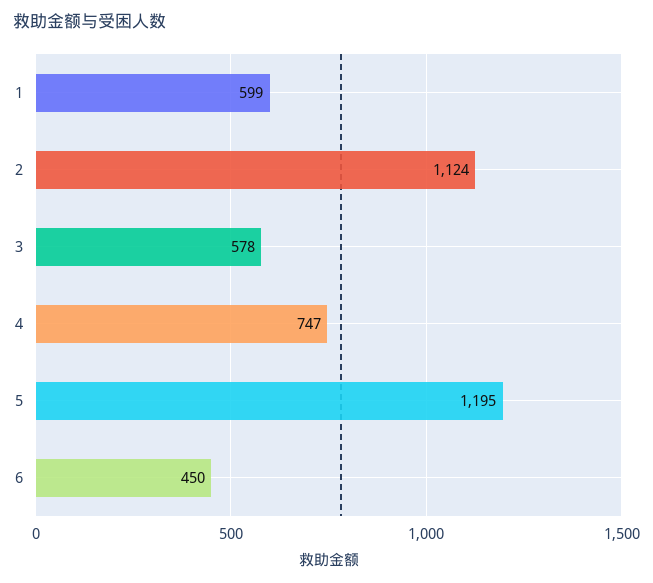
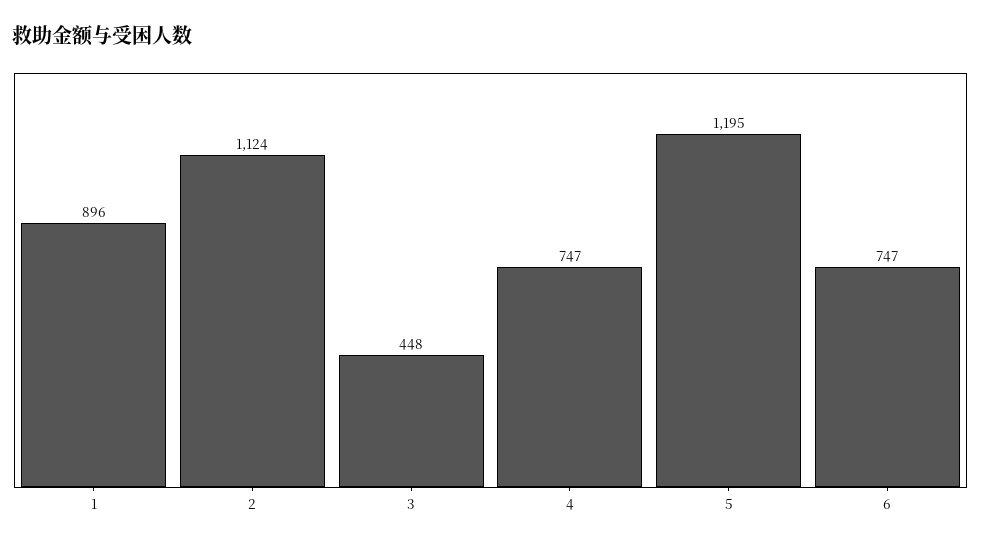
1: 599 -> 896
3: 578 -> 448
6: 450 -> 747

